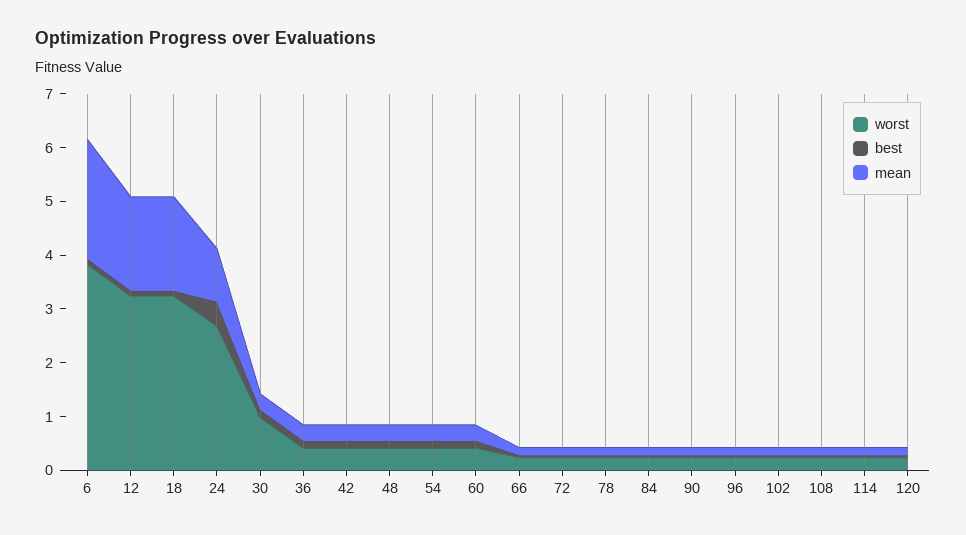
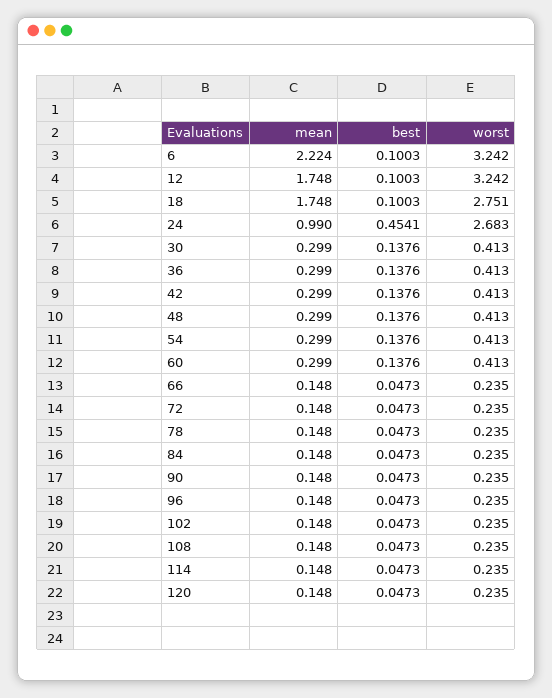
worst, 6: 3.8 -> 3.242
worst, 18: 3.2 -> 2.751
worst, 30: 1 -> 0.413

